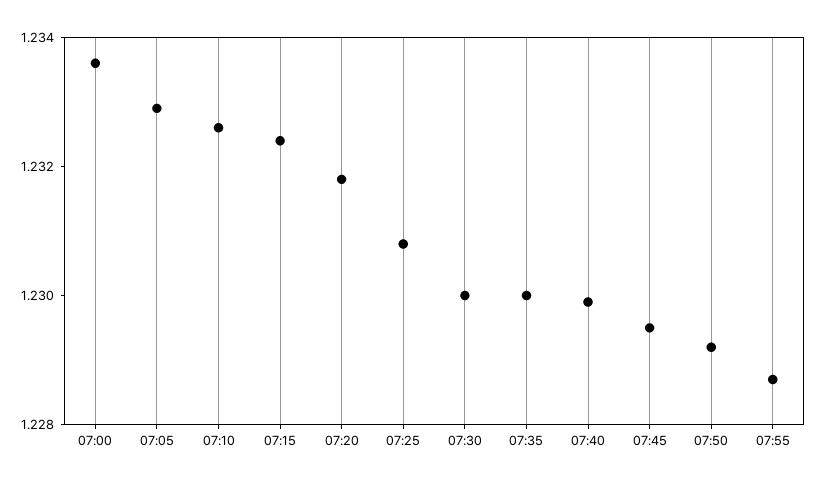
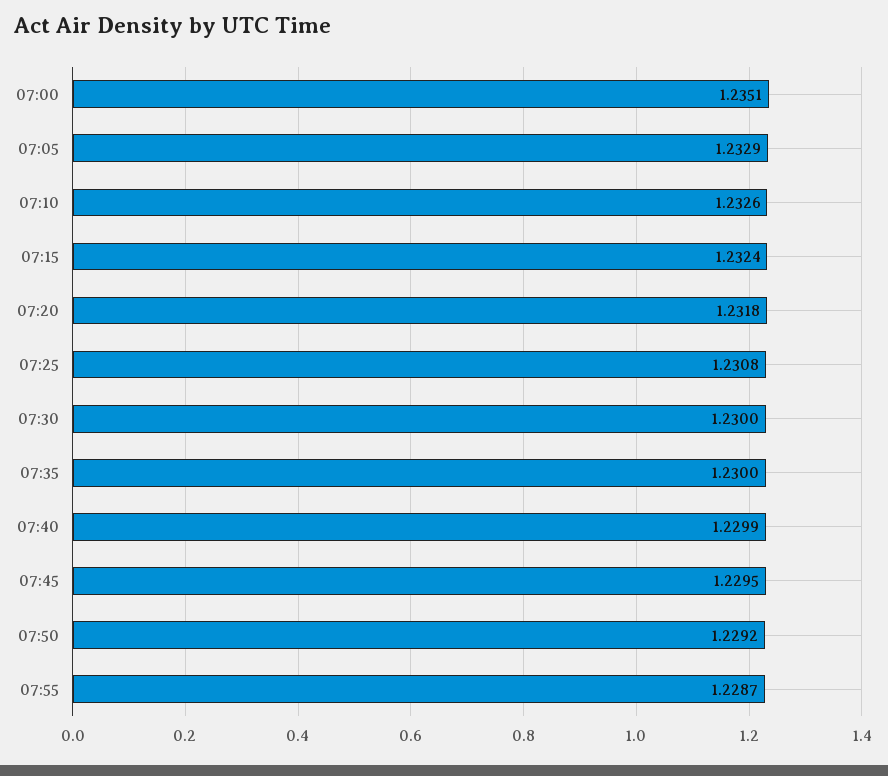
07:00: 1.2335 -> 1.2351

